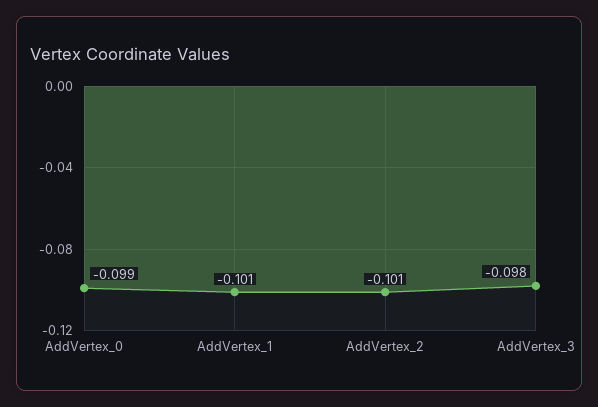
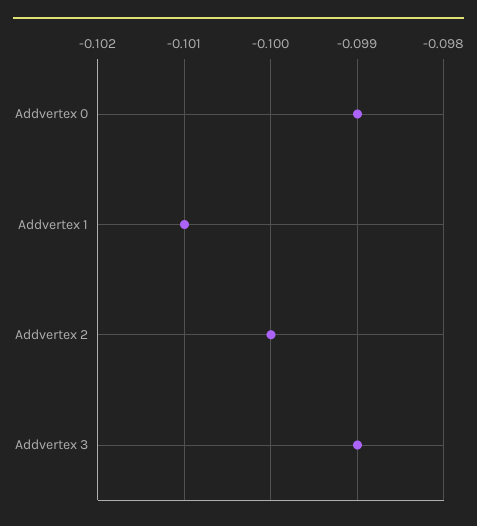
AddVertex_2: -0.101 -> -0.1
AddVertex_3: -0.098 -> -0.099

